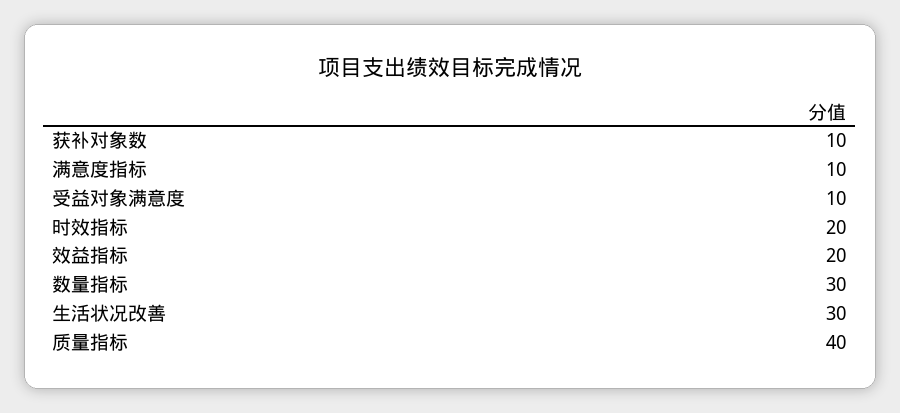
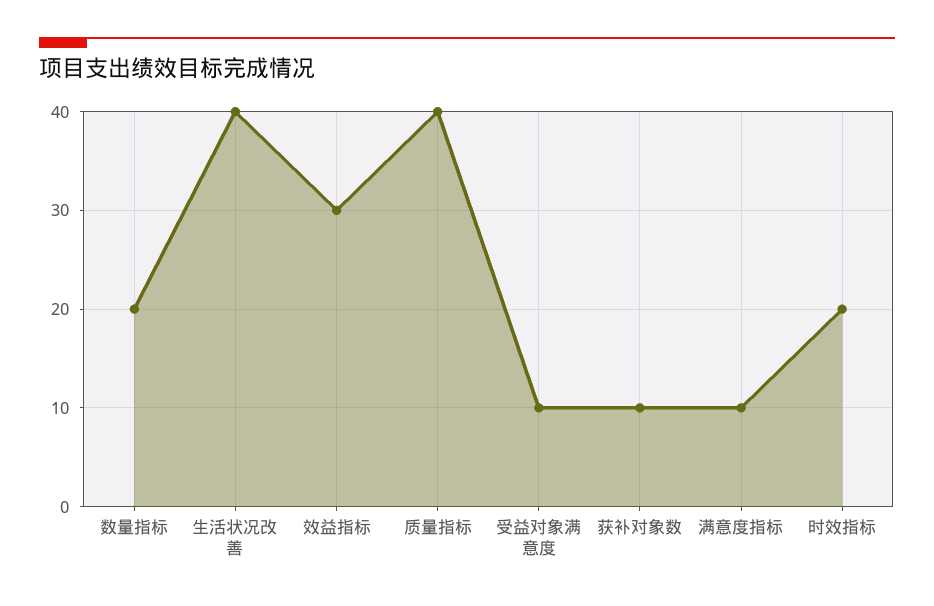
效益指标: 20 -> 30
数量指标: 30 -> 20
生活状况改善: 30 -> 40

